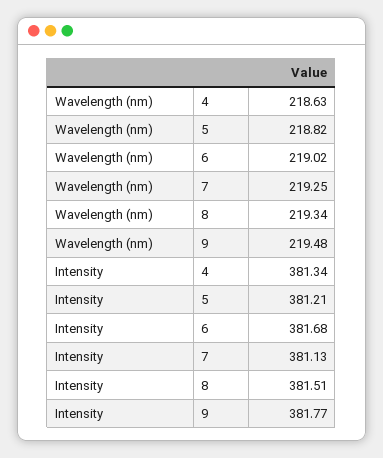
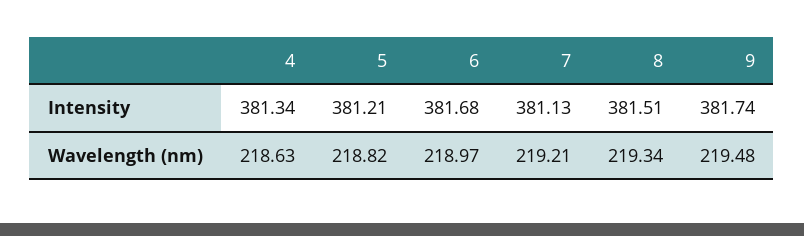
Wavelength (nm), 6: 219.02 -> 218.97
Wavelength (nm), 7: 219.25 -> 219.21
Intensity, 9: 381.77 -> 381.74

